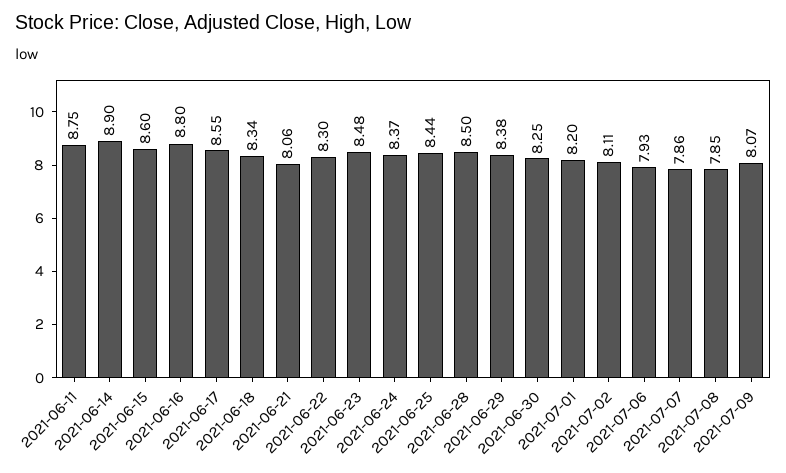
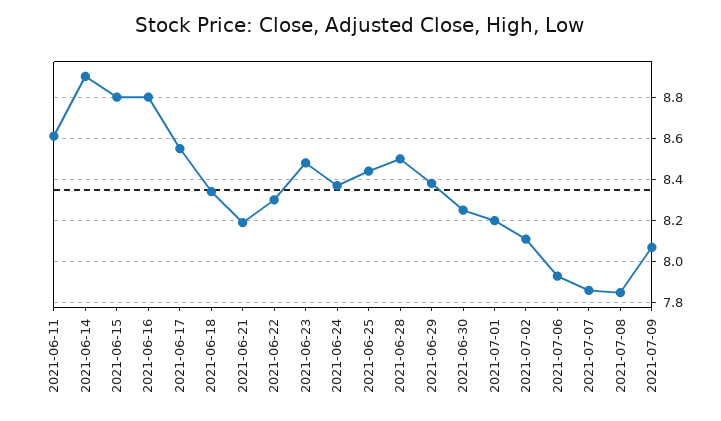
2021-06-11: 8.75 -> 8.6
2021-06-15: 8.6 -> 8.8
2021-06-21: 8.06 -> 8.2

